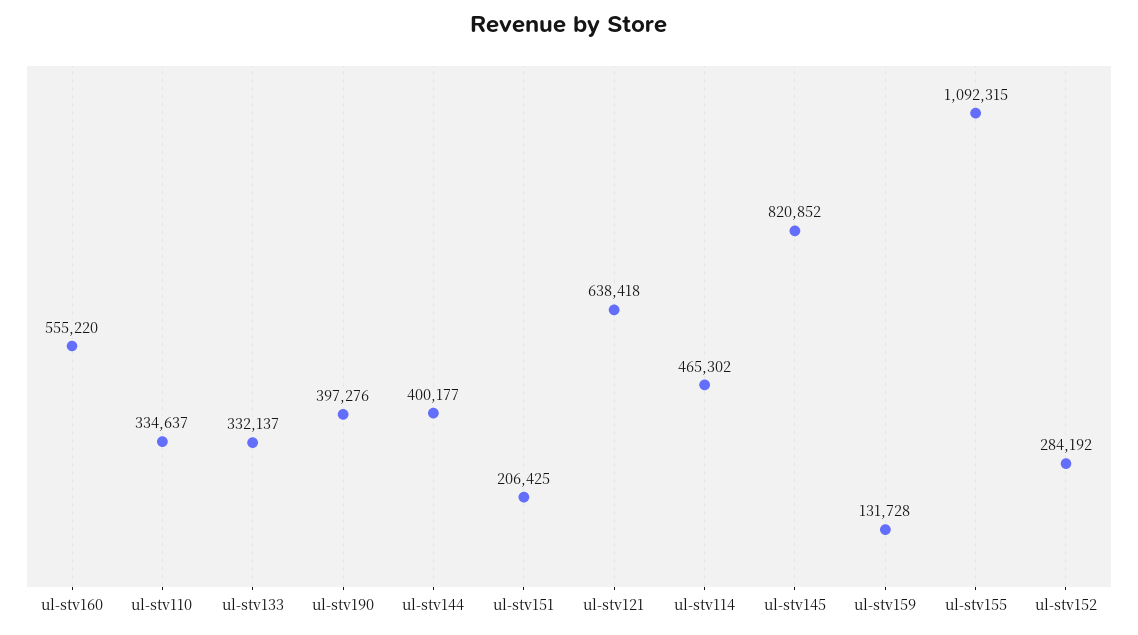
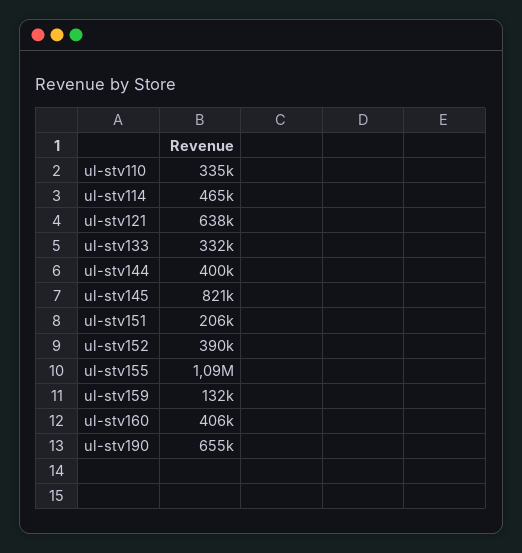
ul-stv160: 555220 -> 406000
ul-stv190: 397276 -> 655000
ul-stv152: 284192 -> 390000

